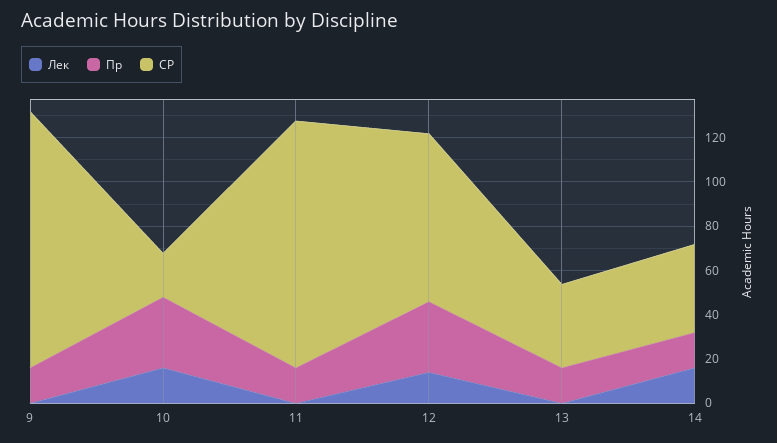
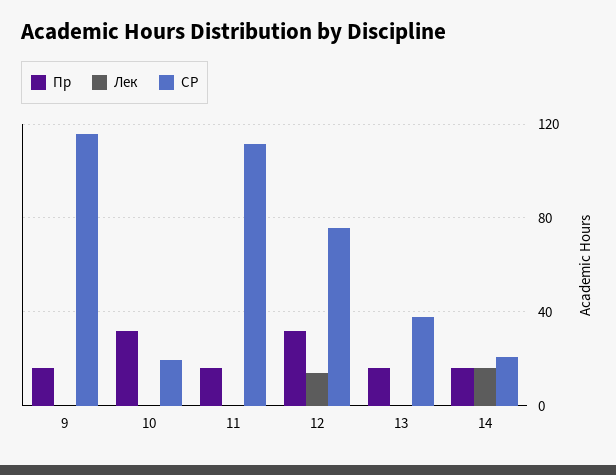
Лек, 10: 15 -> 0
СР, 14: 40 -> 20

